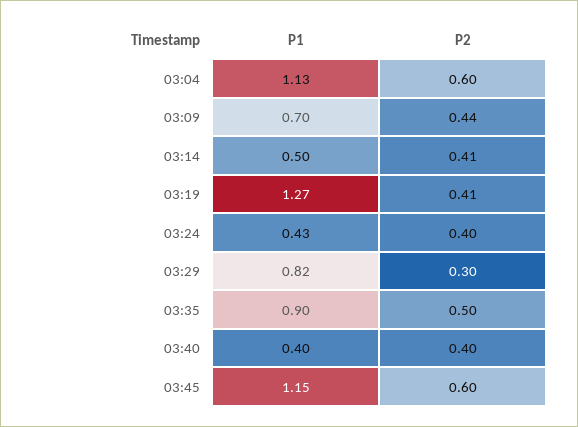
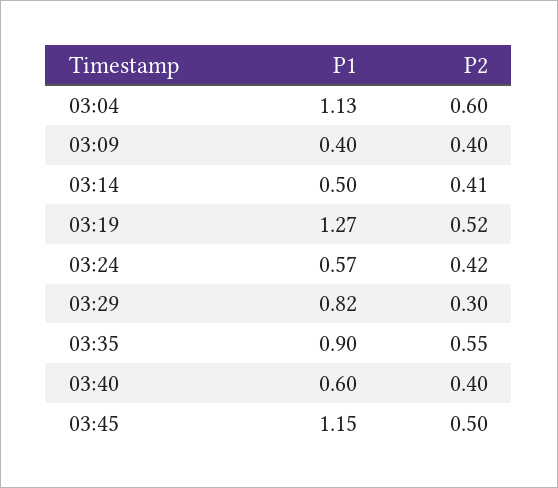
P1, 03:09: 0.7 -> 0.4
P2, 03:09: 0.44 -> 0.4
P2, 03:19: 0.41 -> 0.52
P1, 03:24: 0.43 -> 0.57
P2, 03:24: 0.4 -> 0.42
P2, 03:35: 0.5 -> 0.55
P1, 03:40: 0.4 -> 0.6
P2, 03:45: 0.6 -> 0.5

